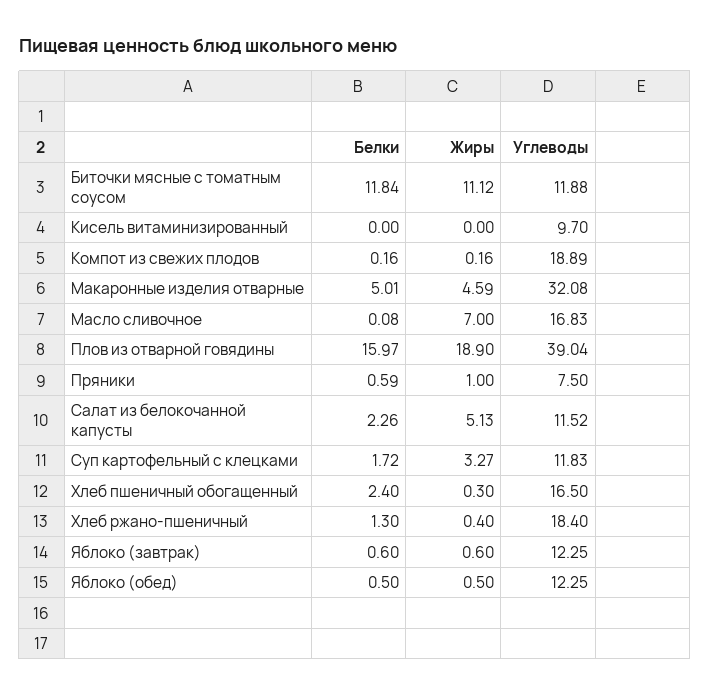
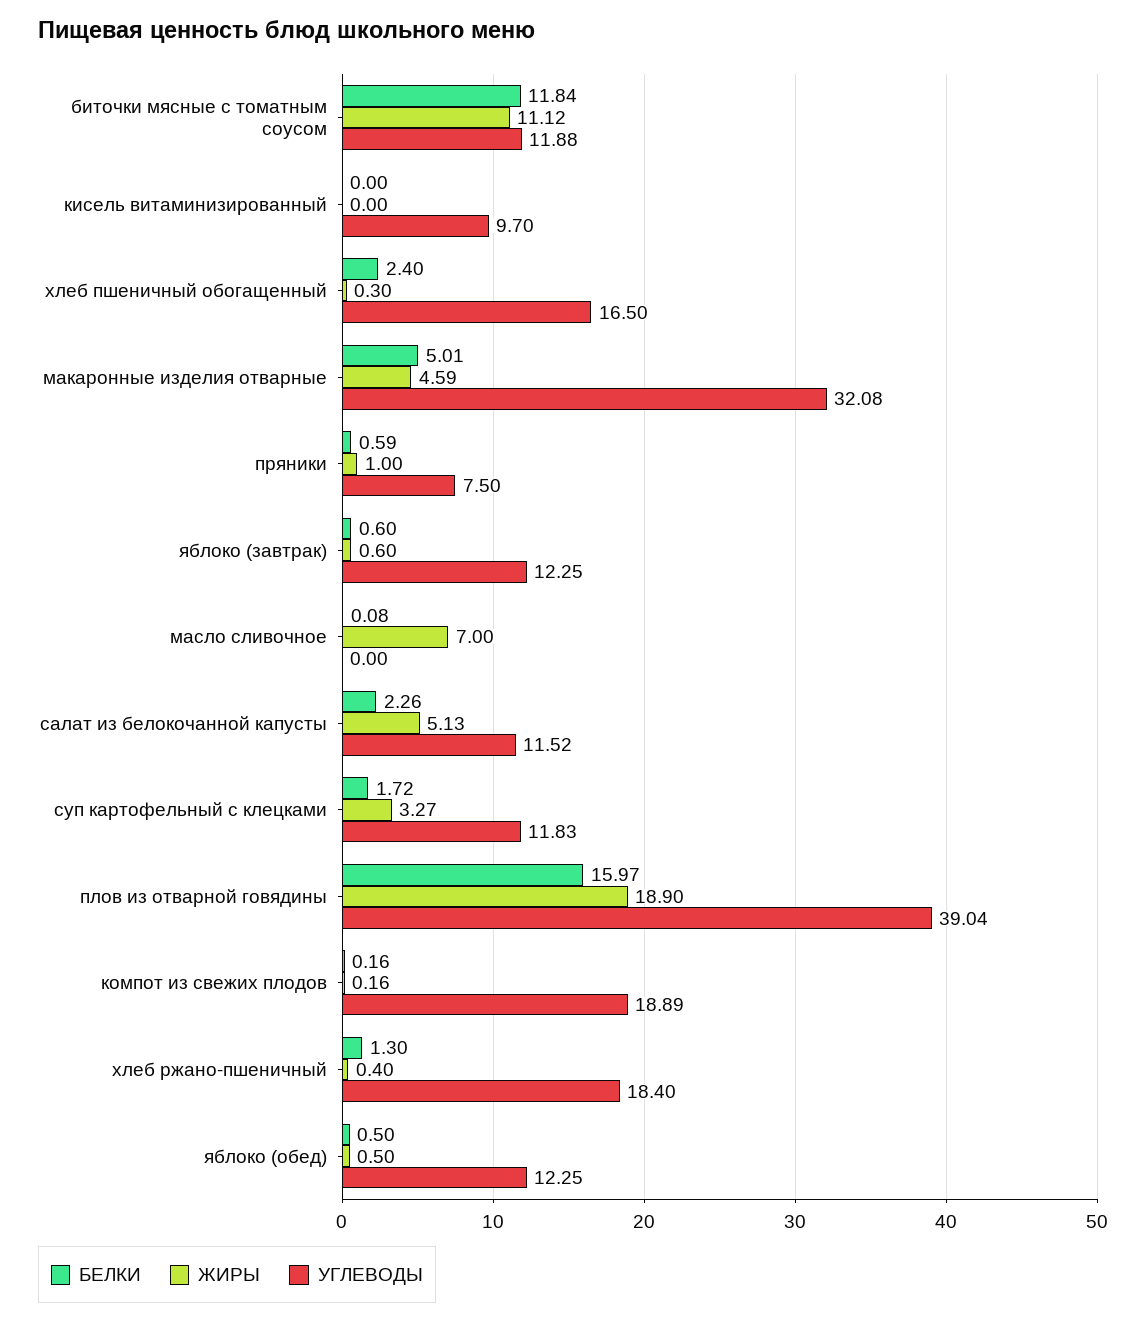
Углеводы, Масло сливочное: 16.83 -> 0

